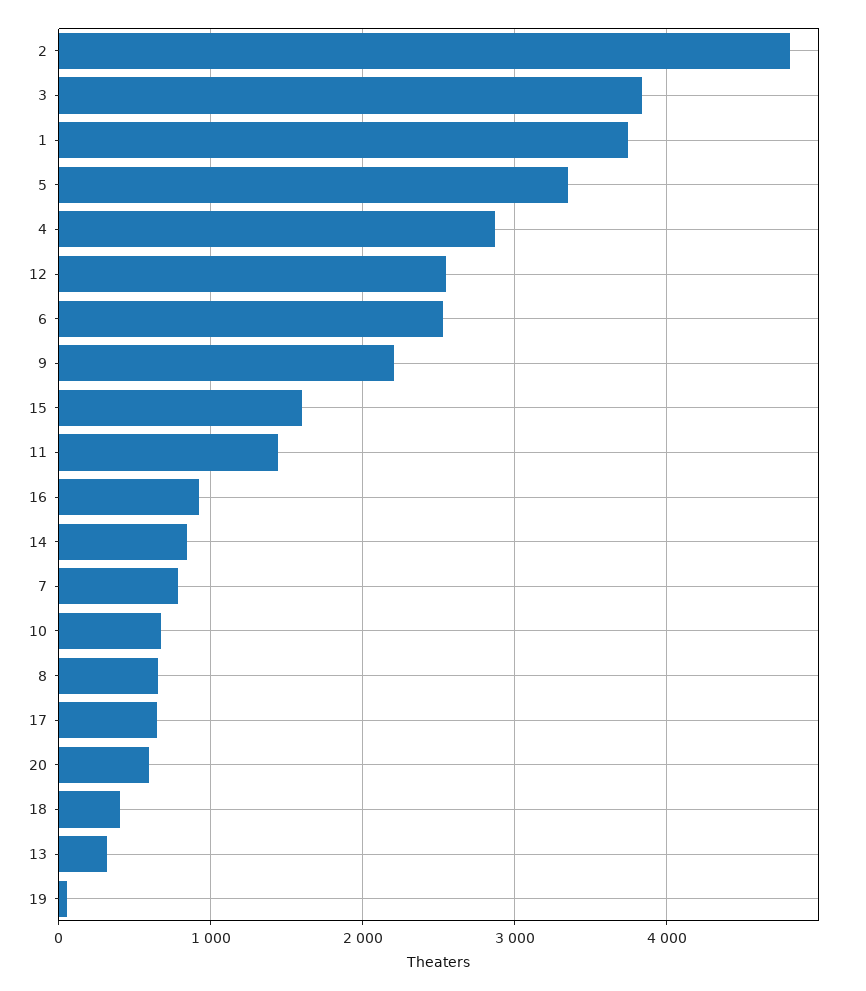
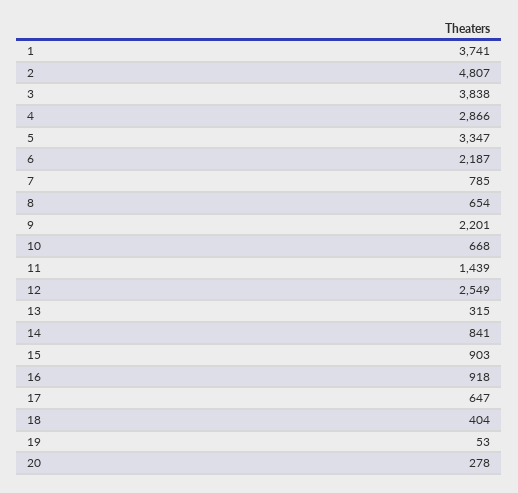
6: 2500 -> 2187
15: 1600 -> 903
20: 600 -> 278

